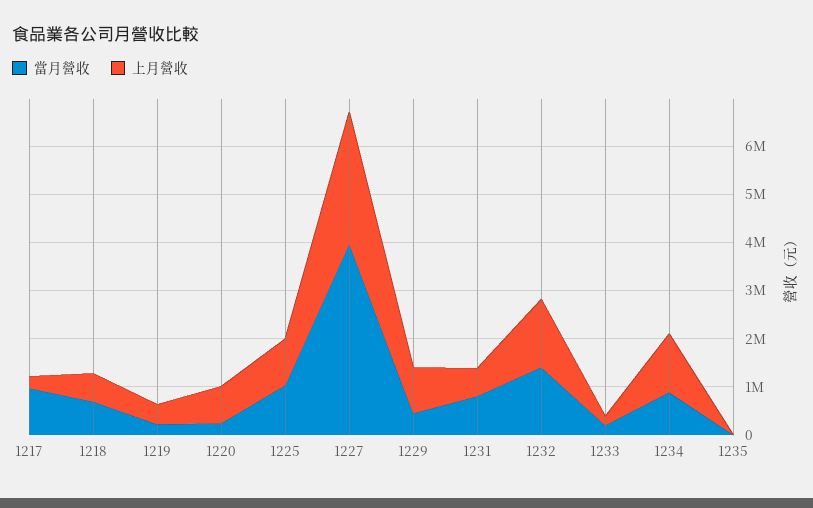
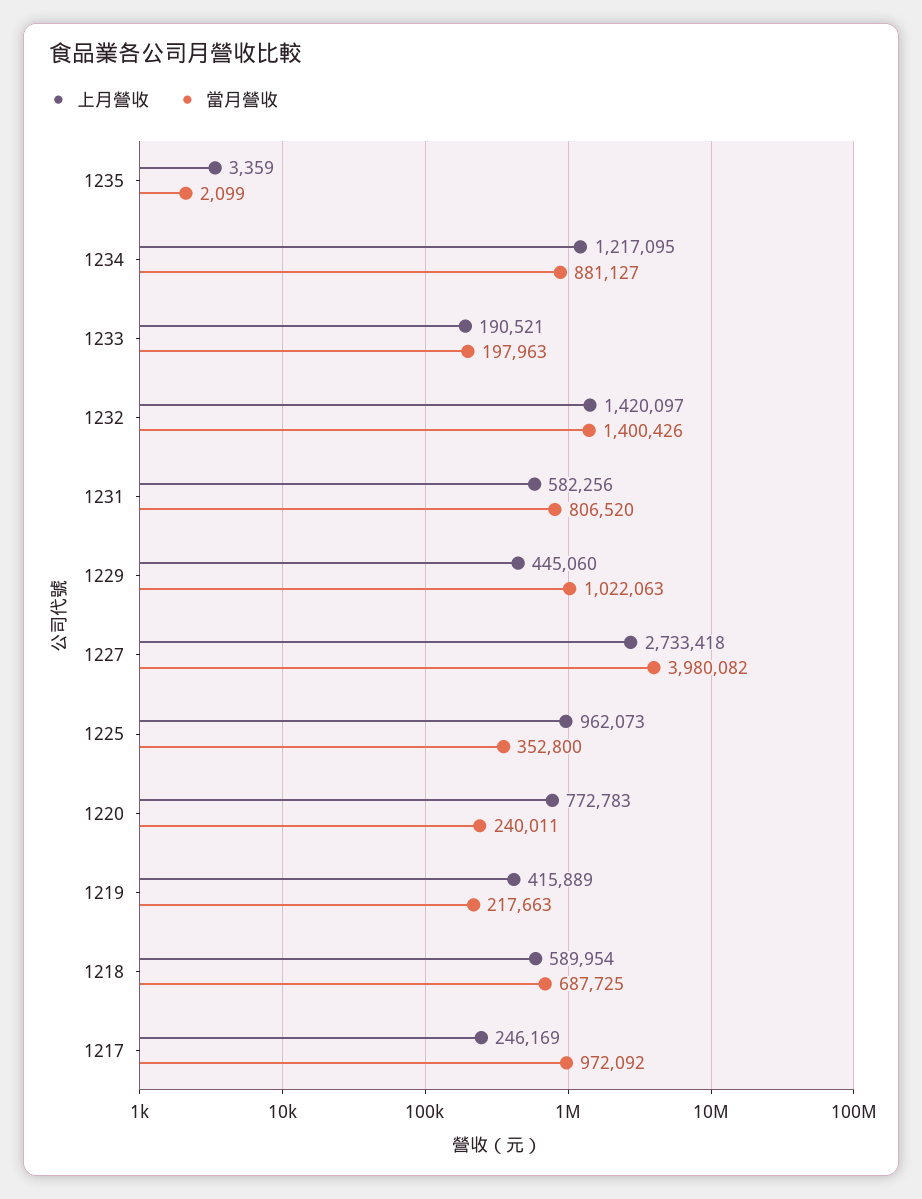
當月營收, 1225: 1000000 -> 352800
當月營收, 1229: 400000 -> 1022063
上月營收, 1229: 1000000 -> 445060

